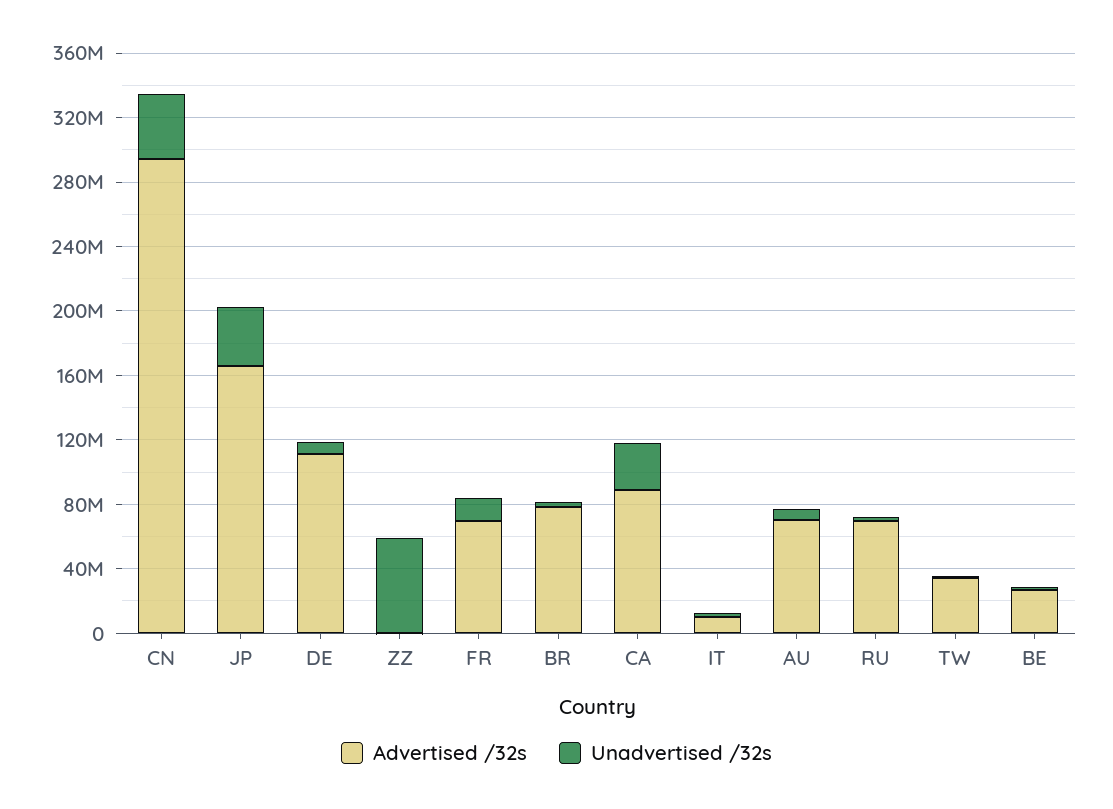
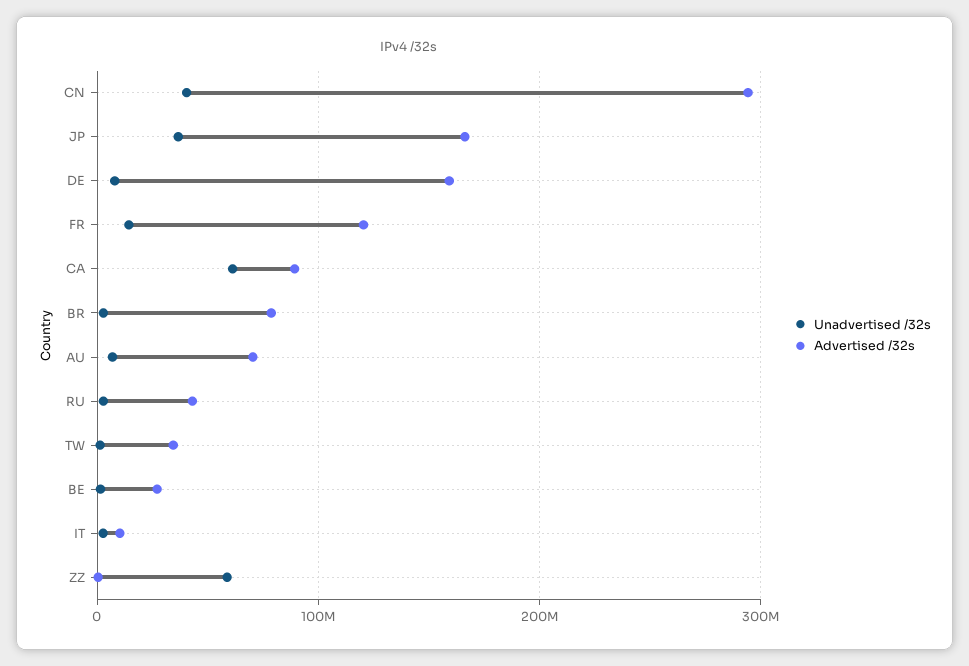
Advertised /32s, DE: 110000000 -> 160000000
Advertised /32s, FR: 70000000 -> 120000000
Unadvertised /32s, CA: 30000000 -> 60000000
Advertised /32s, RU: 70000000 -> 40000000

